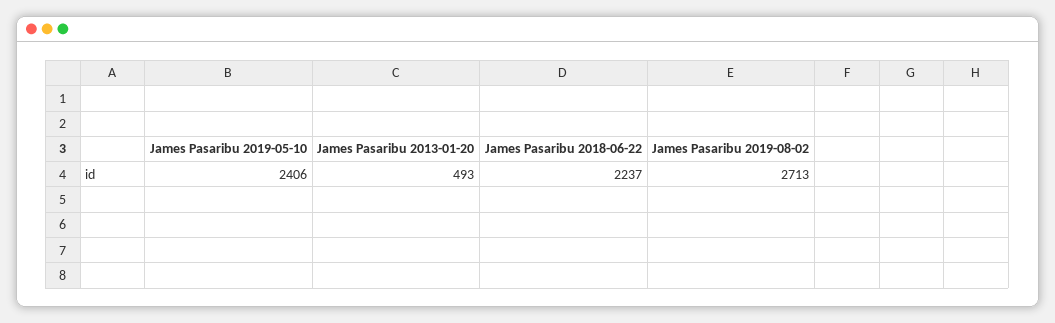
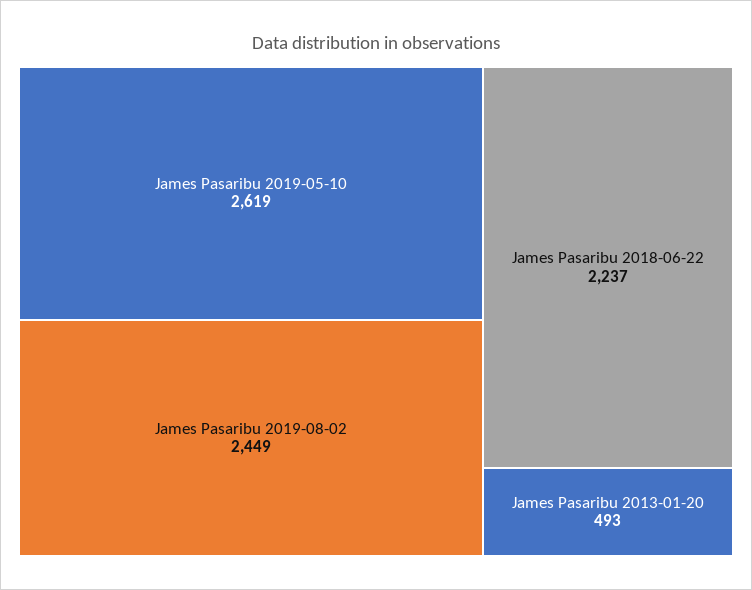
James Pasaribu 2019-05-10: 2406 -> 2619
James Pasaribu 2019-08-02: 2713 -> 2449

